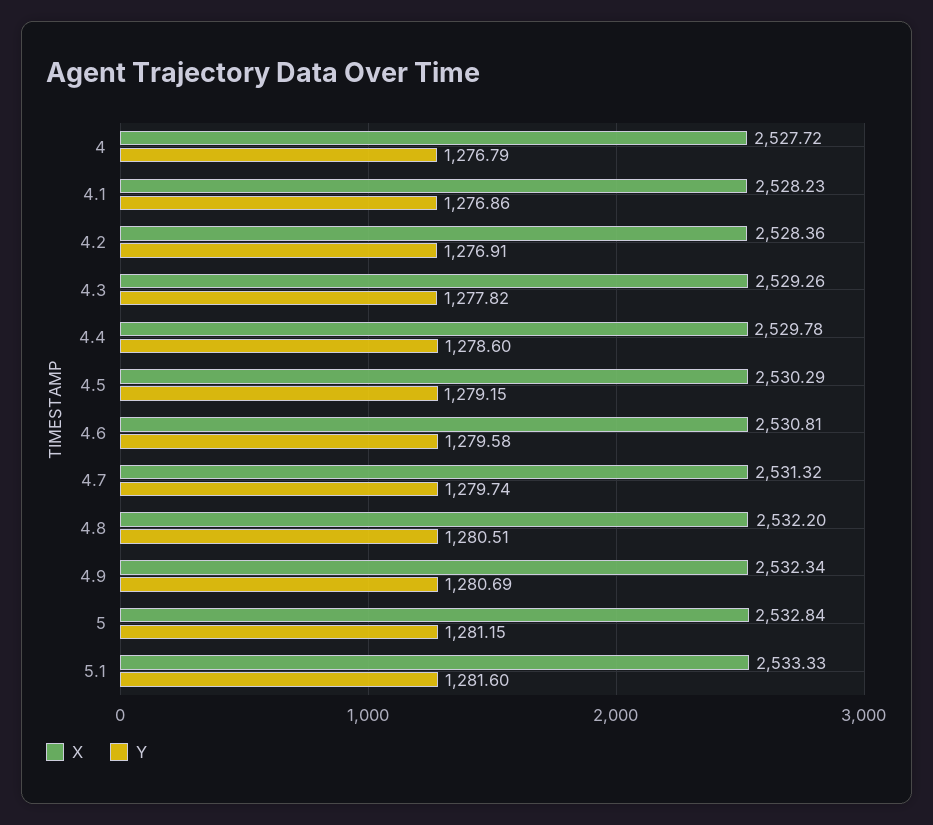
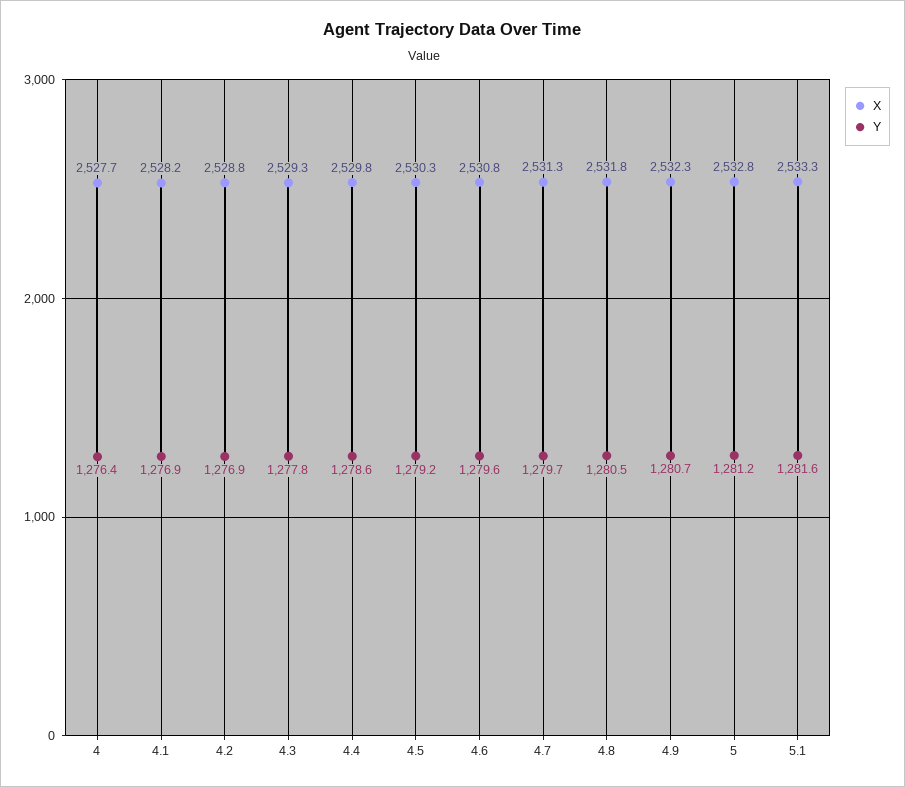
Y, 4: 1276.79 -> 1276.4
X, 4.2: 2528.36 -> 2528.8
X, 4.8: 2532.2 -> 2531.8

